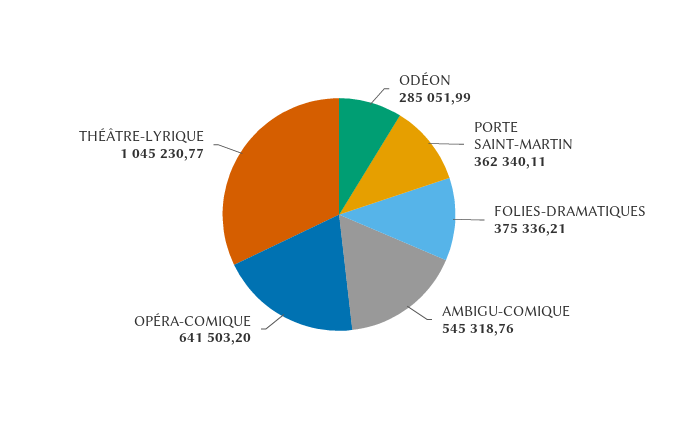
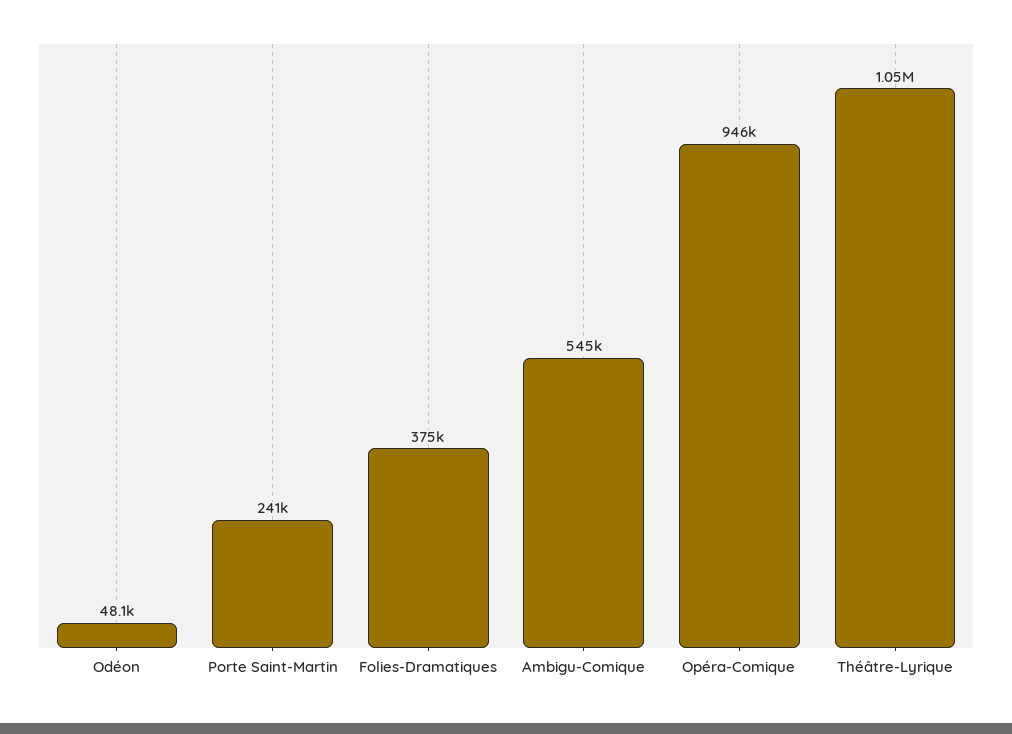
ODÉON: 285051.99 -> 48100
PORTE SAINT-MARTIN: 362340.11 -> 241000
OPÉRA-COMIQUE: 641503.2 -> 946000

